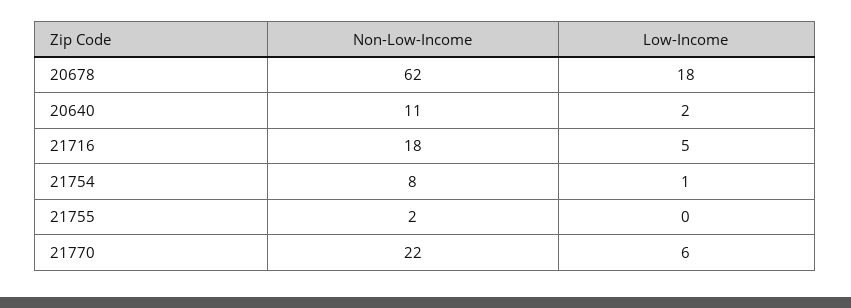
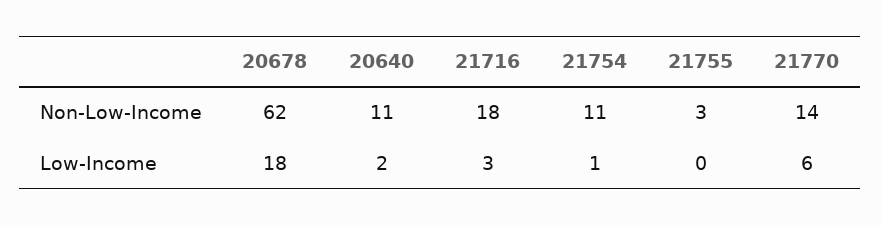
Low-Income, 21716: 5 -> 3
Non-Low-Income, 21754: 8 -> 11
Non-Low-Income, 21755: 2 -> 3
Non-Low-Income, 21770: 22 -> 14

